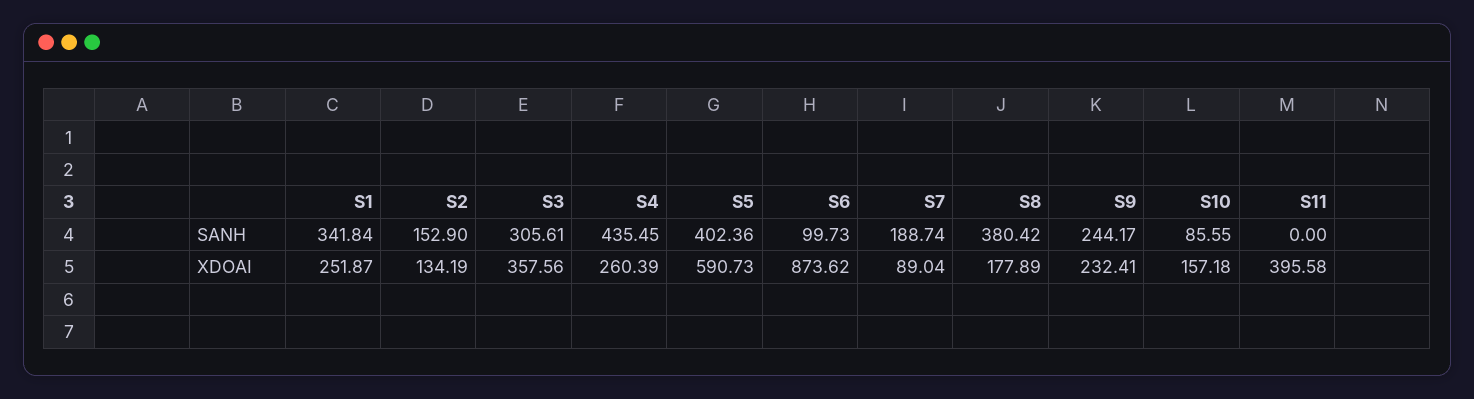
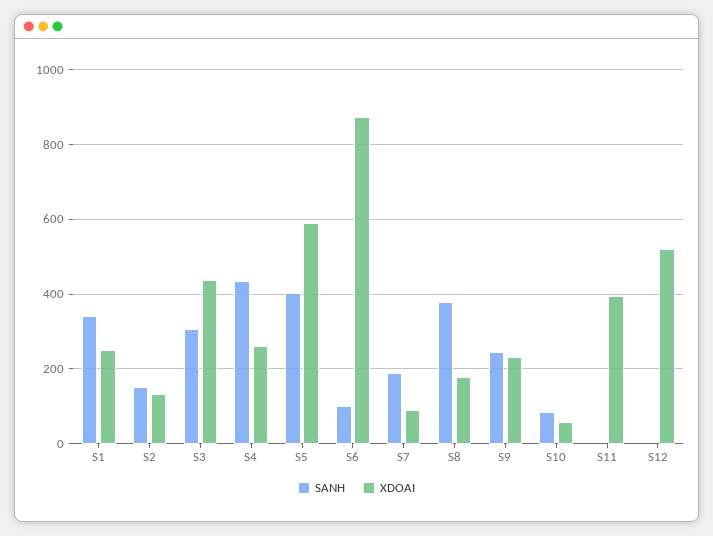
XDOAI, S3: 357.56 -> 440
XDOAI, S10: 157.18 -> 60
SANH, S12: none -> 0
XDOAI, S12: none -> 520

